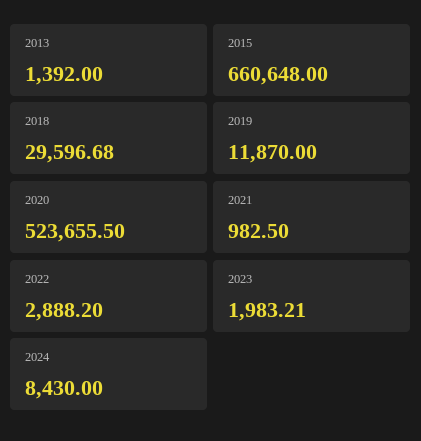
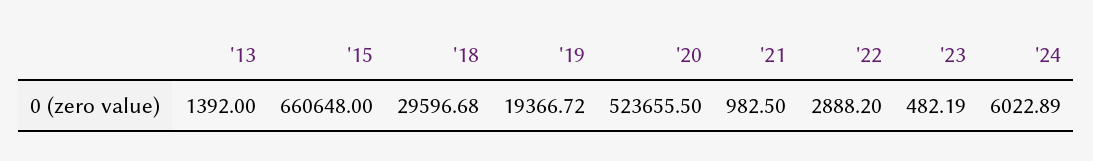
2019: 11870 -> 19366.72
2023: 1983.21 -> 482.19
2024: 8430 -> 6022.89

